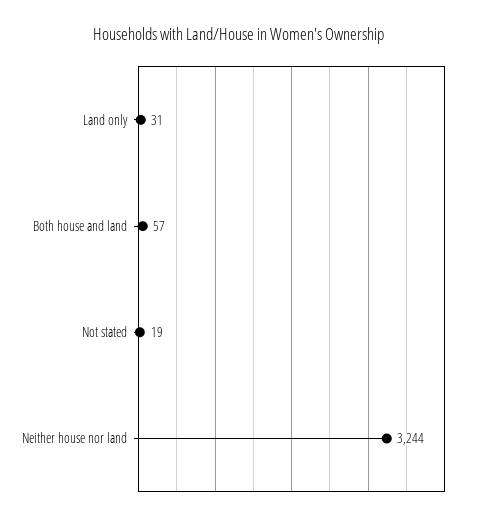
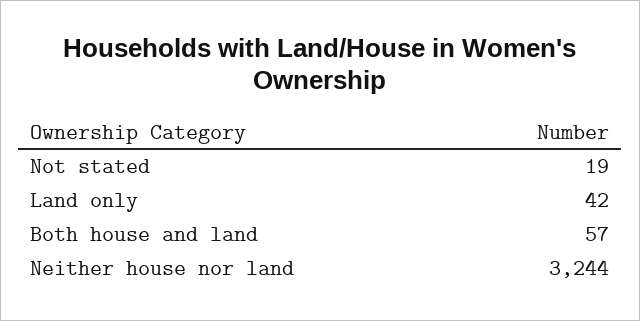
Land only: 31 -> 42

